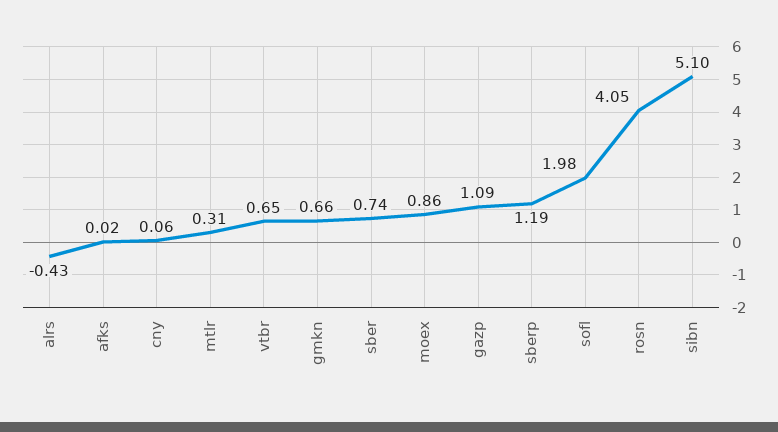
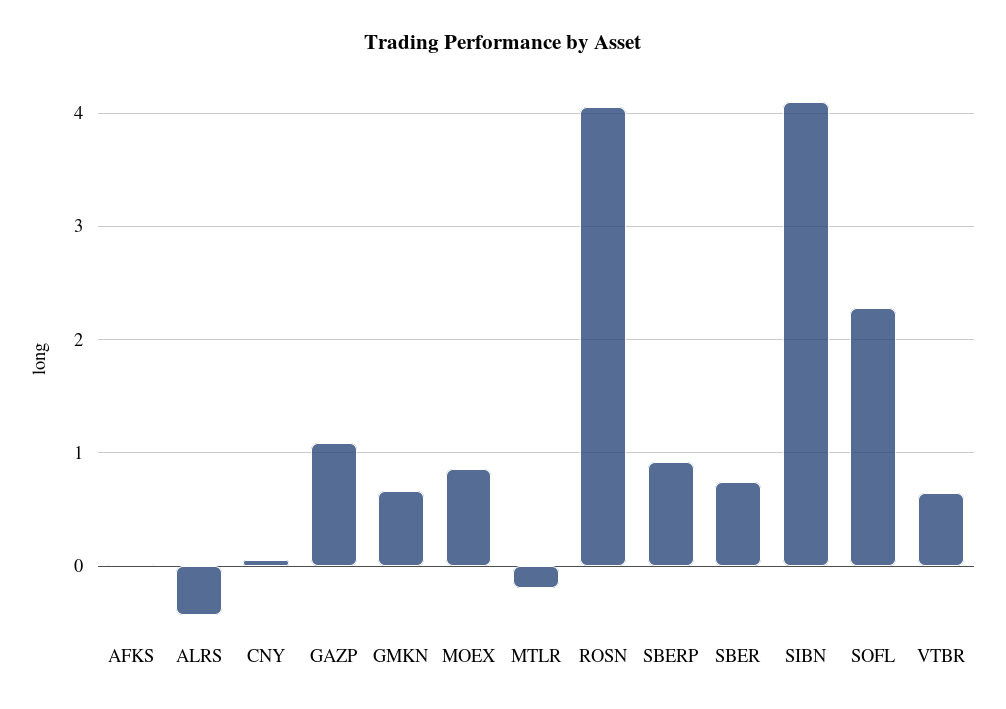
mtlr: 0.31 -> -0.2
sberp: 1.19 -> 0.9
sofl: 1.98 -> 2.3
sibn: 5.1 -> 4.1

